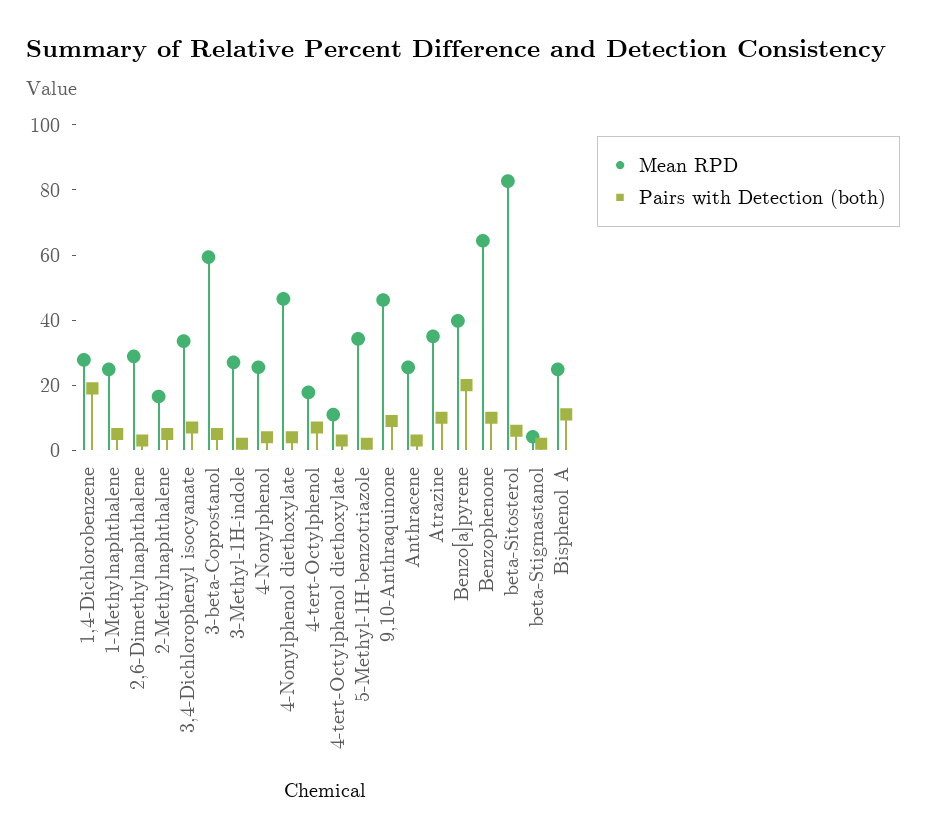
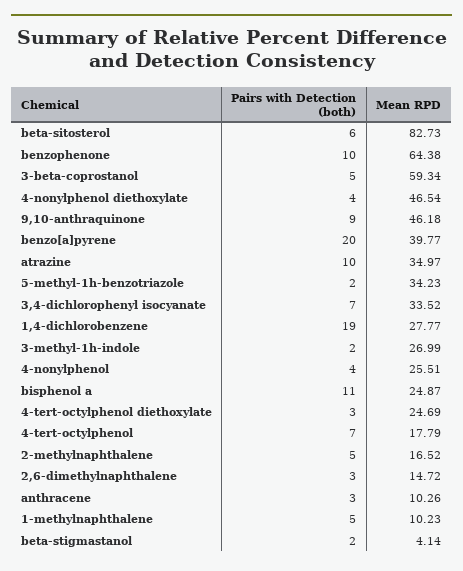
Mean RPD, 1-Methylnaphthalene: 25 -> 10.23
Mean RPD, 2,6-Dimethylnaphthalene: 30 -> 14.72
Mean RPD, 4-tert-Octylphenol diethoxylate: 10 -> 24.69
Mean RPD, Anthracene: 25 -> 10.26

